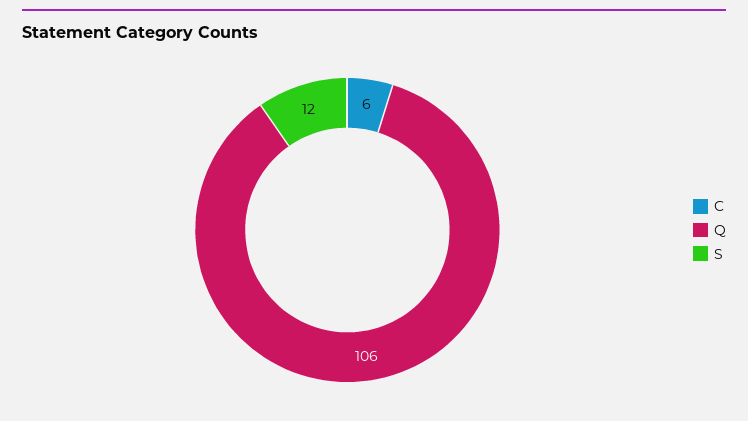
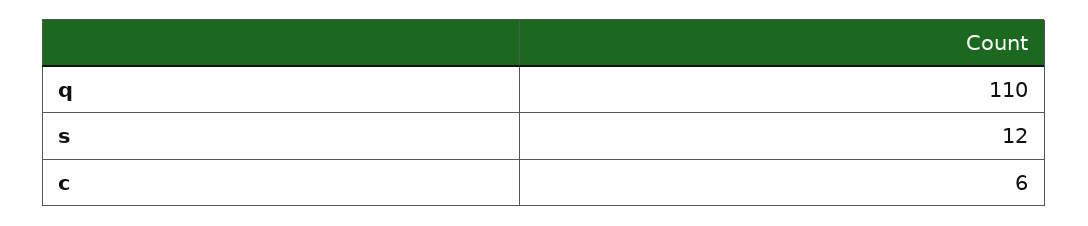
Q: 106 -> 110

